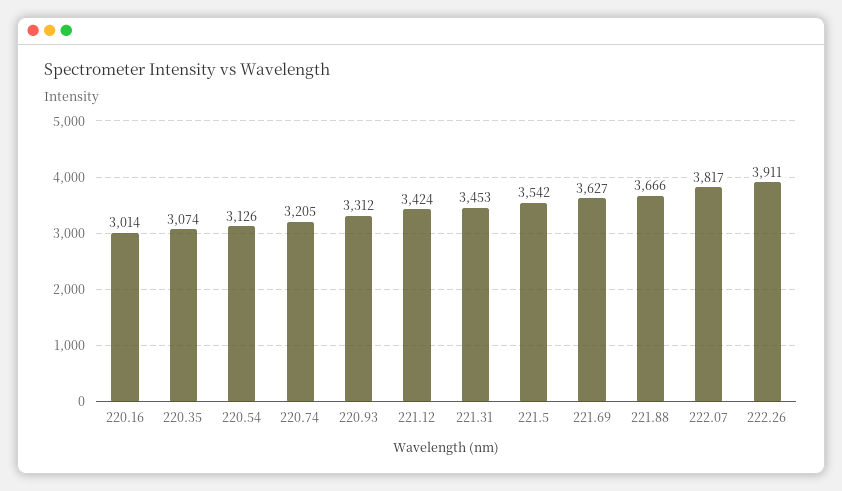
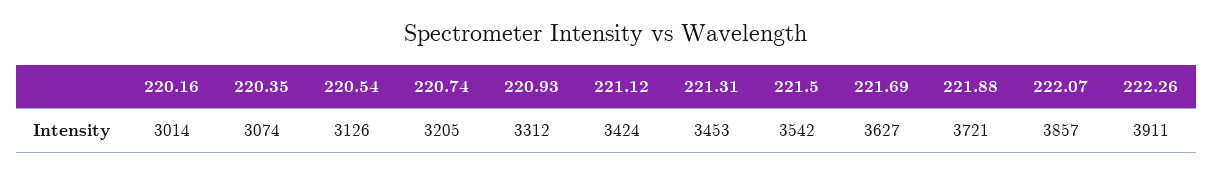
221.88: 3666 -> 3721
222.07: 3817 -> 3857

